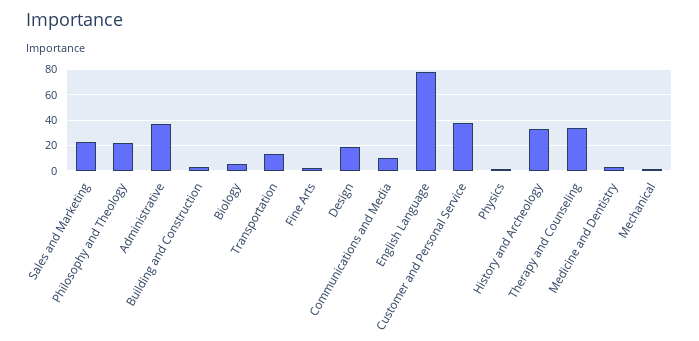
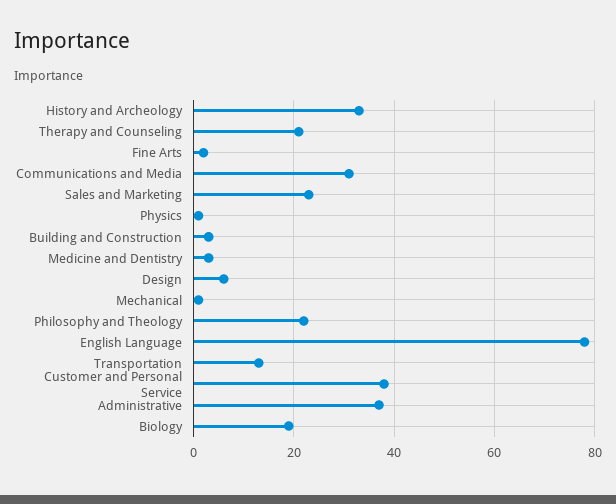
Biology: 5 -> 20
Design: 20 -> 5
Communications and Media: 10 -> 30
Therapy and Counseling: 35 -> 20

